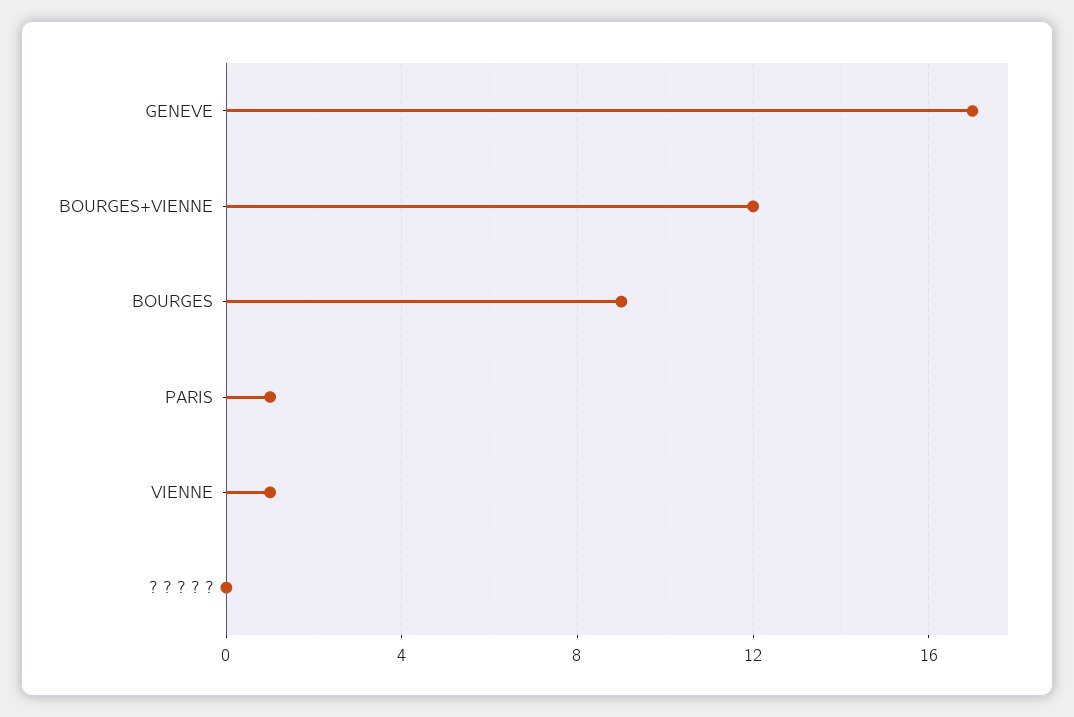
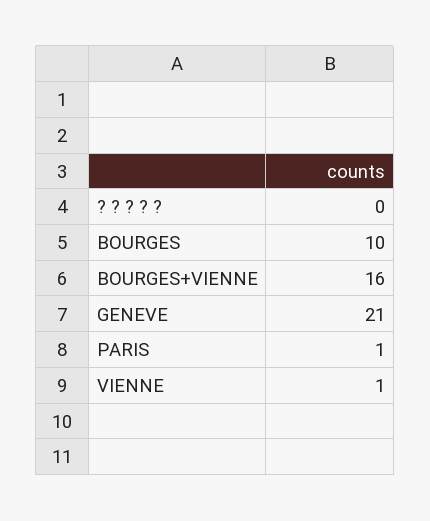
GENEVE: 17 -> 21
BOURGES+VIENNE: 12 -> 16
BOURGES: 9 -> 10

